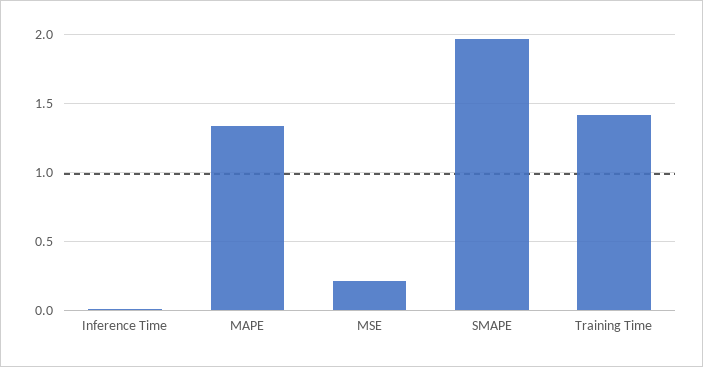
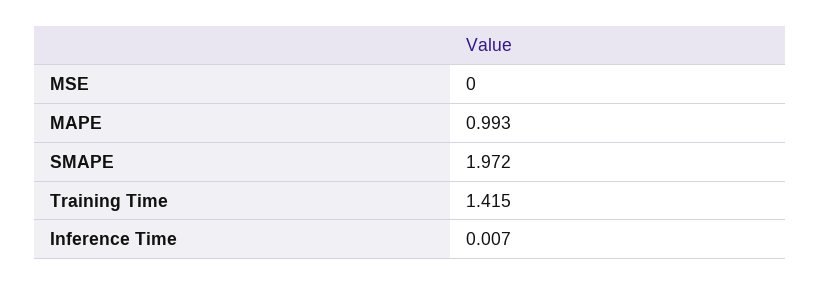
MAPE: 1.35 -> 0.993
MSE: 0.2 -> 0

